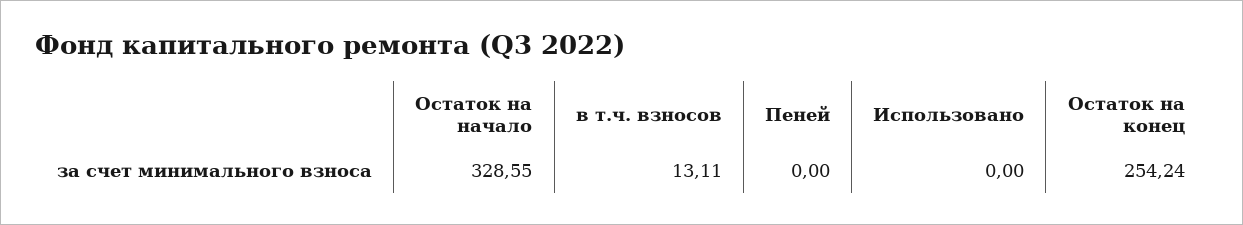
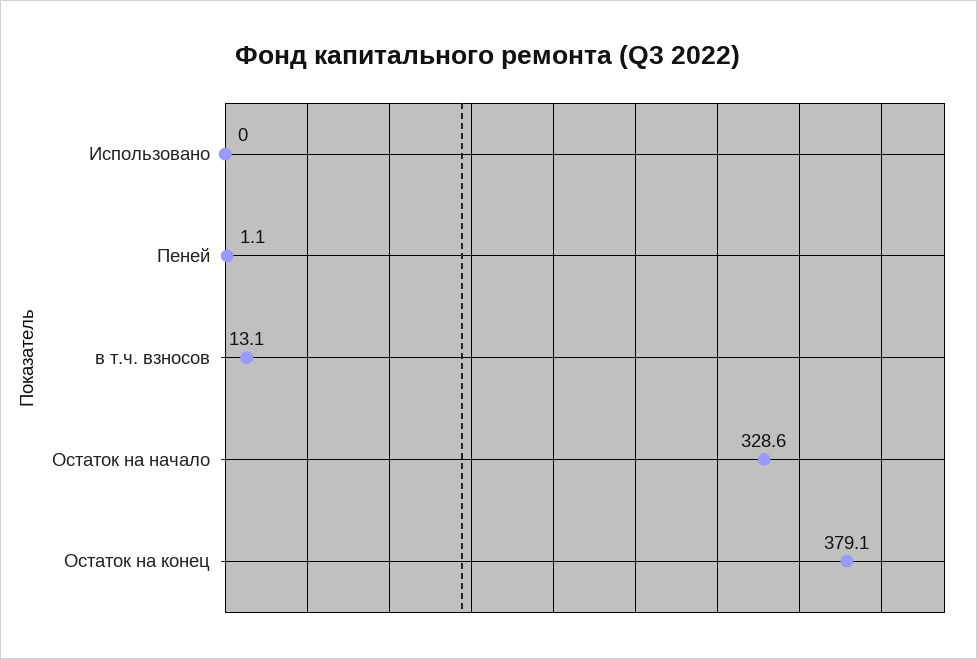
Пеней: 0 -> 1.1
Остаток на конец: 254.24 -> 379.1

